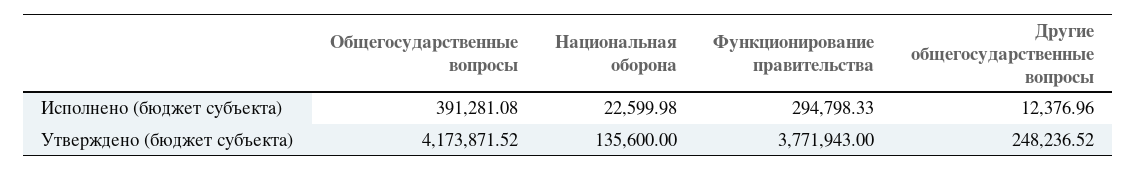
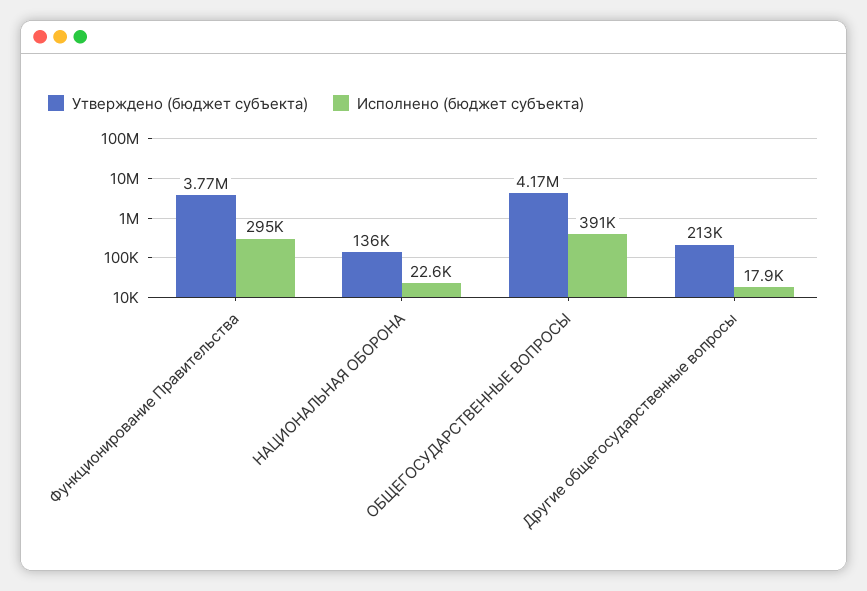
Исполнено (бюджет субъекта), Другие общегосударственные вопросы: 12376.96 -> 17900
Утверждено (бюджет субъекта), Другие общегосударственные вопросы: 248236.52 -> 213000

